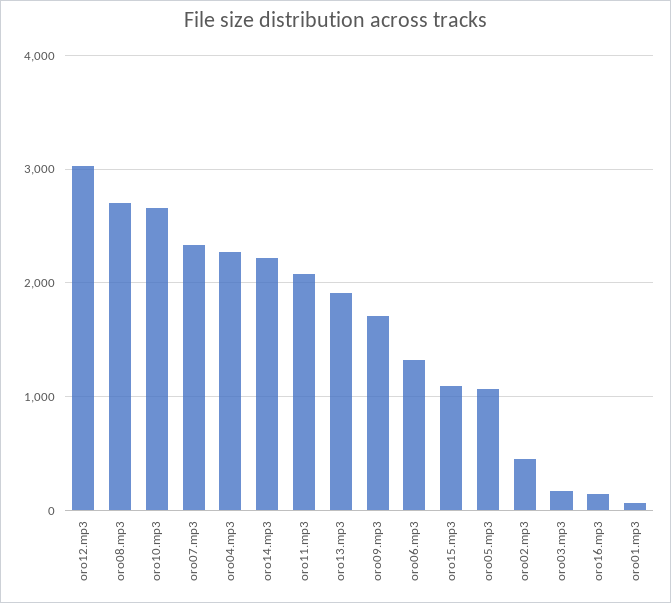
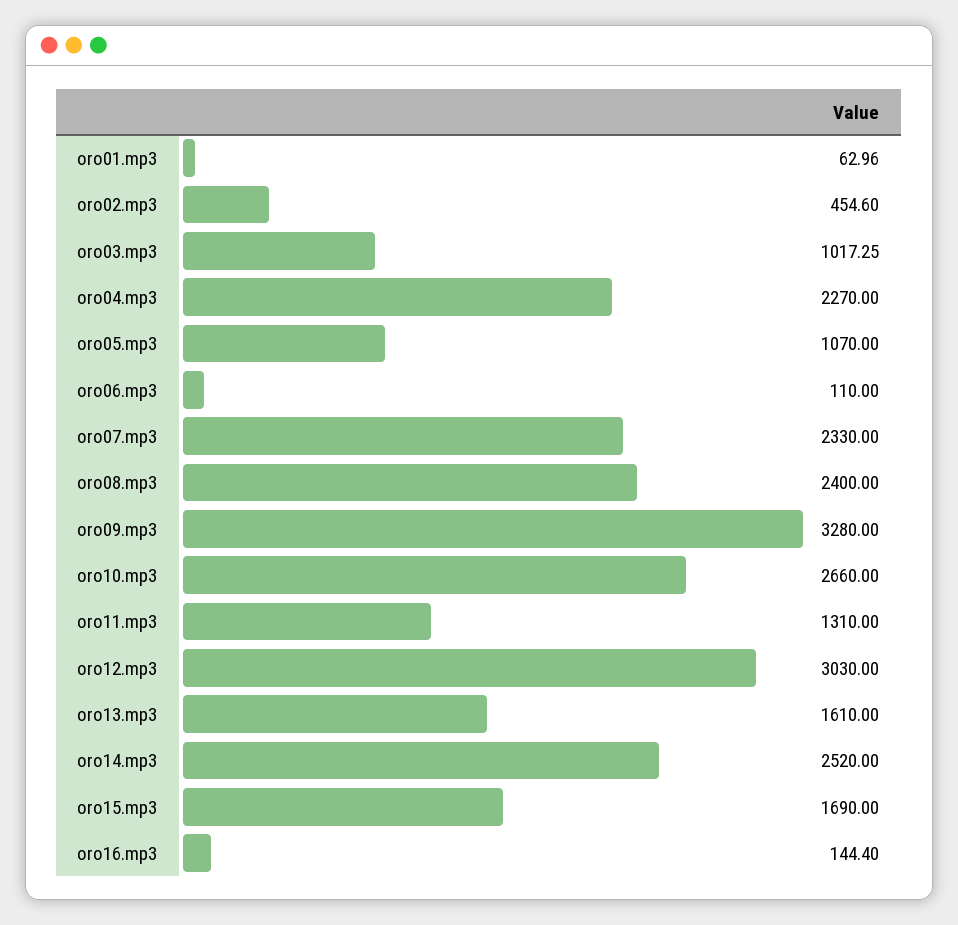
oro08.mp3: 2700 -> 2400
oro14.mp3: 2200 -> 2520
oro11.mp3: 2100 -> 1310
oro13.mp3: 1900 -> 1610
oro09.mp3: 1700 -> 3280
oro06.mp3: 1300 -> 110
oro15.mp3: 1100 -> 1690
oro03.mp3: 200 -> 1017.25

